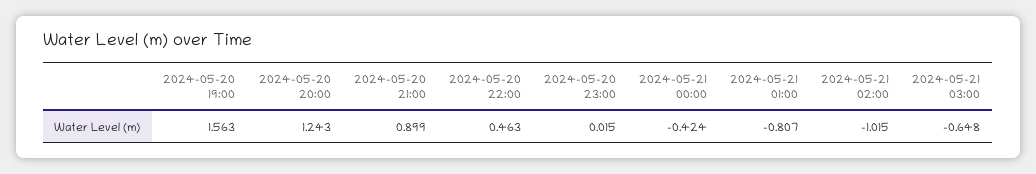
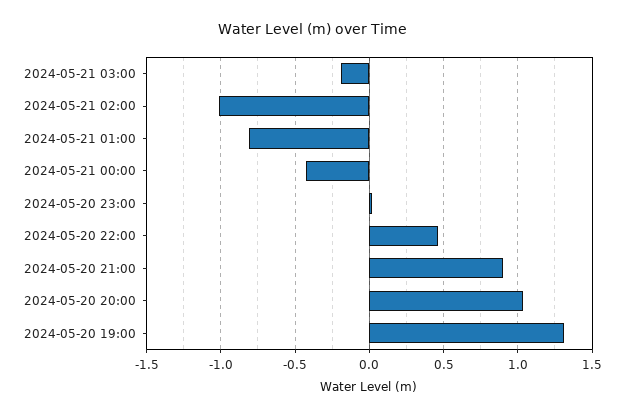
2024-05-20 19:00: 1.563 -> 1.3
2024-05-20 20:00: 1.243 -> 1.05
2024-05-21 03:00: -0.648 -> -0.2

